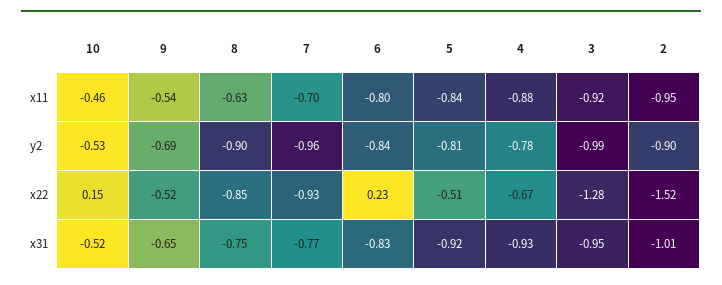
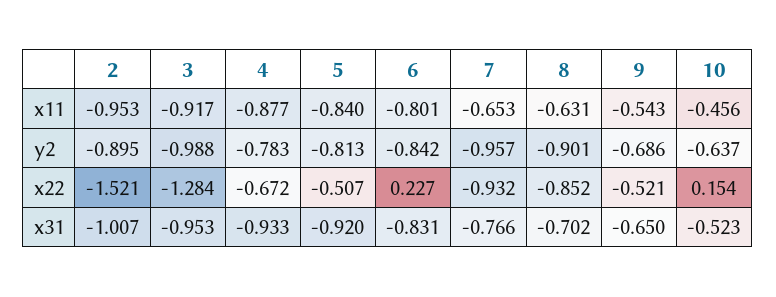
7, x11: -0.7 -> -0.653
10, y2: -0.53 -> -0.637
8, x31: -0.75 -> -0.702

